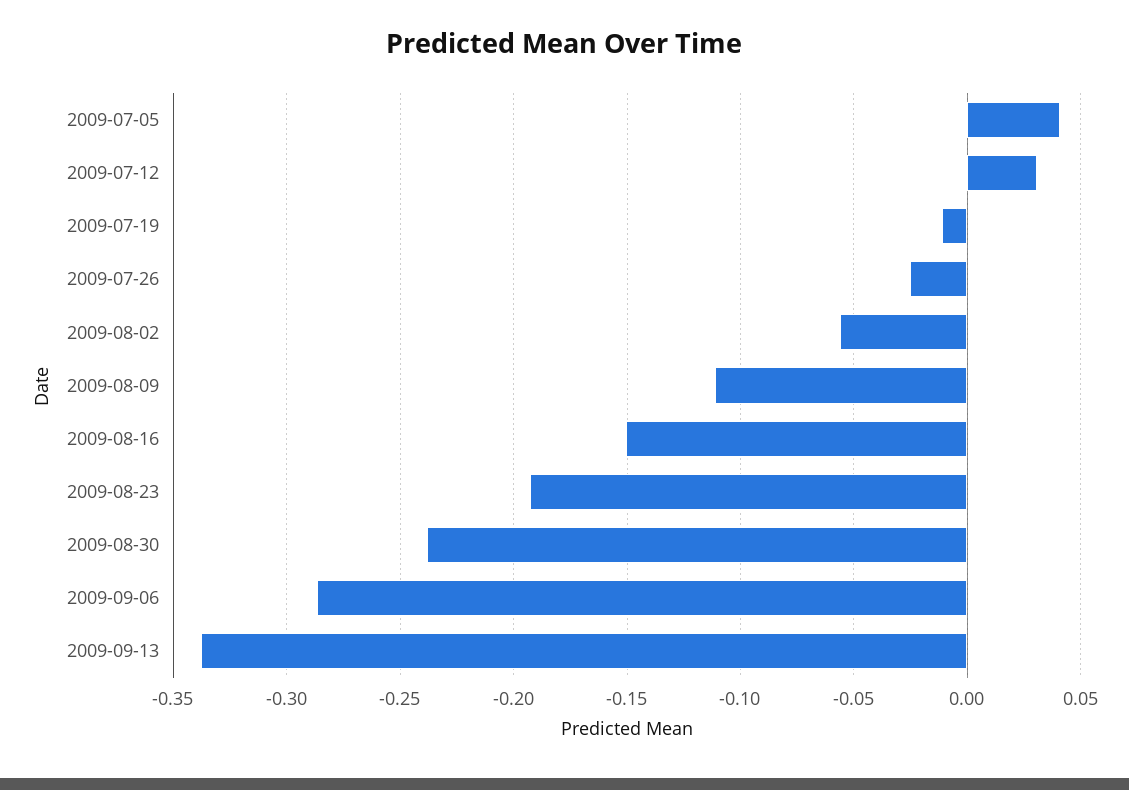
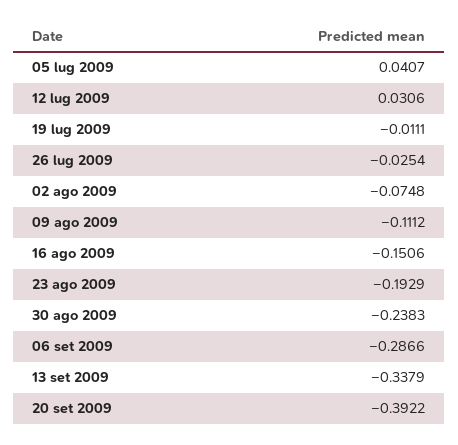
2009-08-02: -0.055 -> -0.0748
20 set 2009: none -> -0.3922

